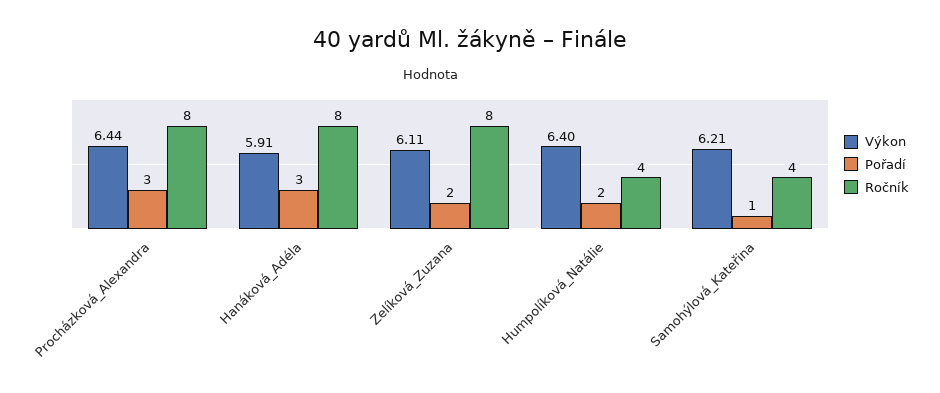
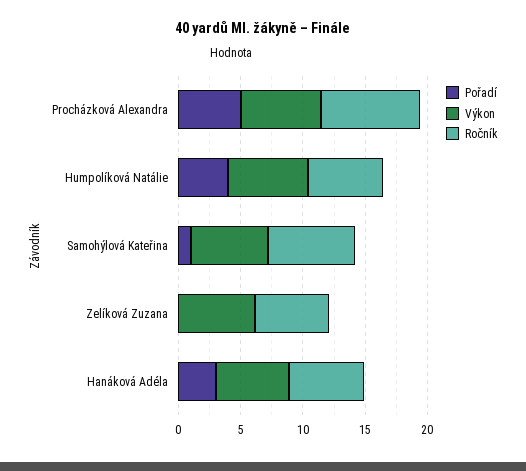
Pořadí, Procházková_Alexandra: 3 -> 5
Ročník, Hanáková_Adéla: 8 -> 6
Pořadí, Zelíková_Zuzana: 2 -> 0
Ročník, Zelíková_Zuzana: 8 -> 6
Pořadí, Humpolíková_Natálie: 2 -> 4
Ročník, Humpolíková_Natálie: 4 -> 6
Ročník, Samohýlová_Kateřina: 4 -> 7

